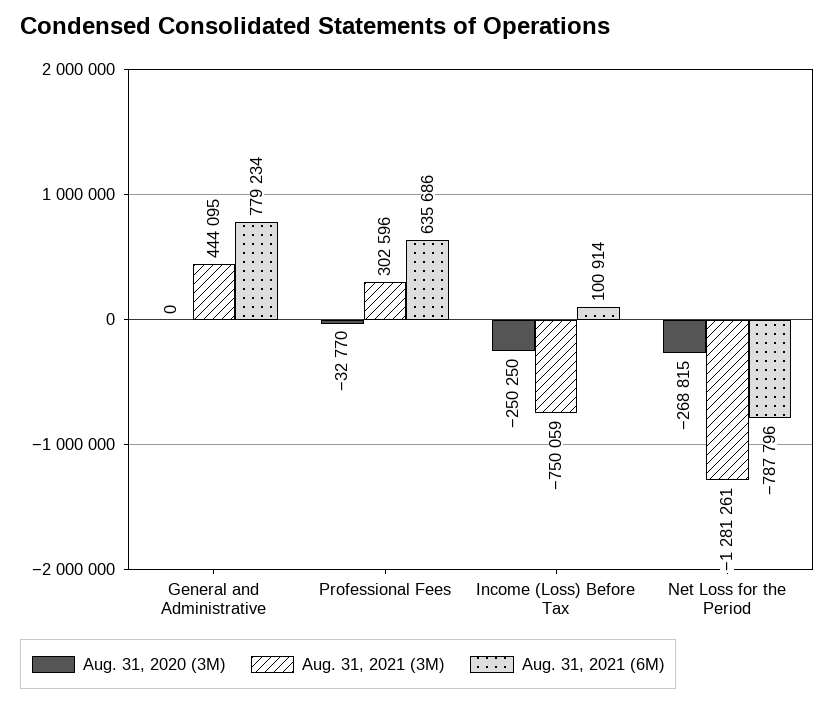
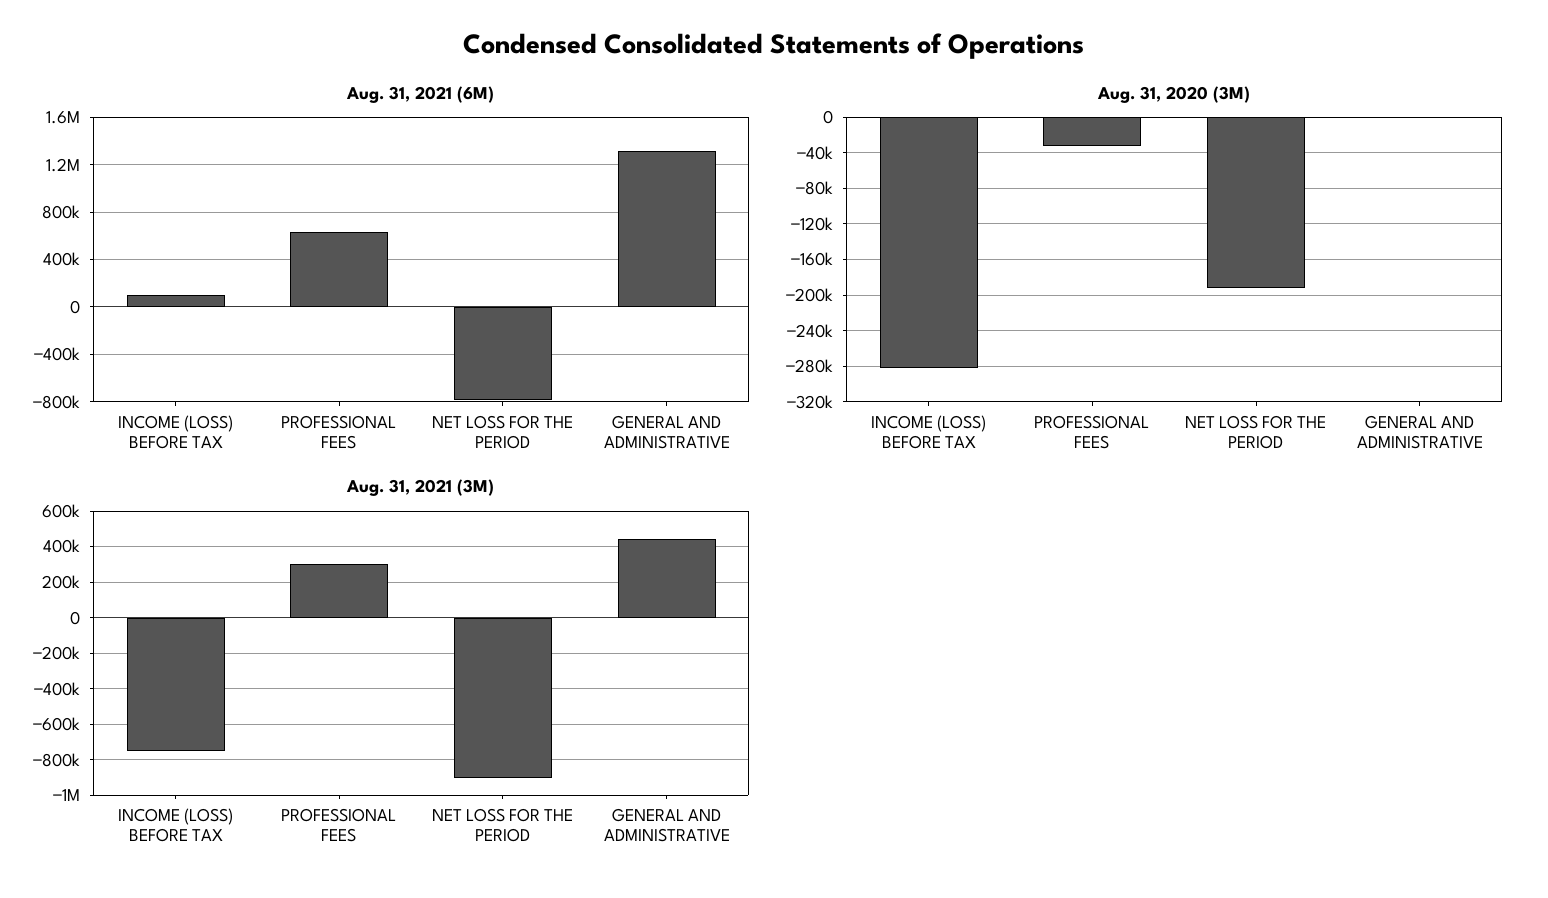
Aug. 31, 2021 (6M), General and Administrative: 779234 -> 1300000
Aug. 31, 2020 (3M), Income (Loss) Before Tax: -250250 -> -280000
Aug. 31, 2020 (3M), Net Loss for the Period: -268815 -> -190000
Aug. 31, 2021 (3M), Net Loss for the Period: -1281261 -> -900000

